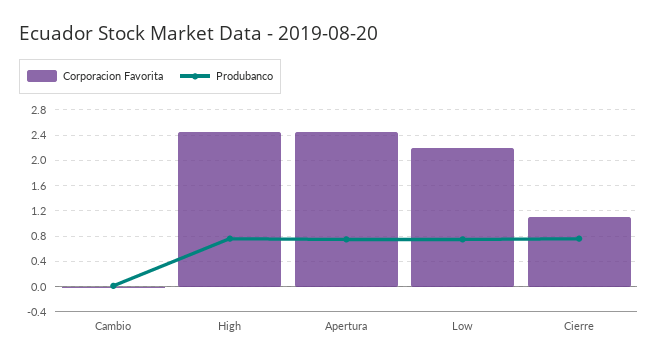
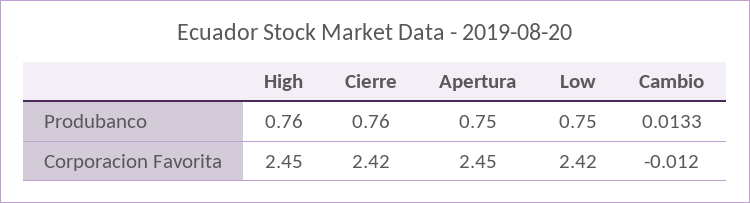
Corporacion Favorita, Low: 2.2 -> 2.42
Corporacion Favorita, Cierre: 1.1 -> 2.42

